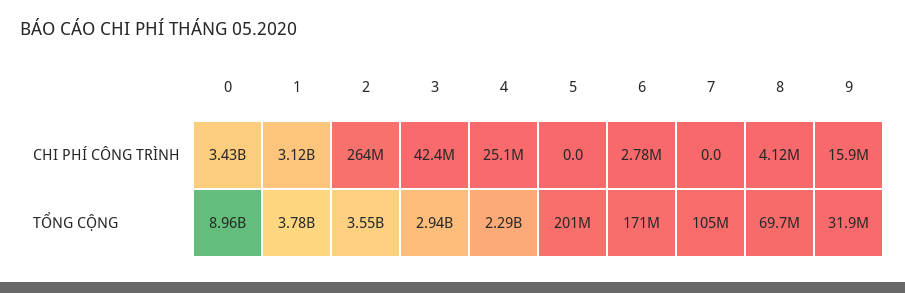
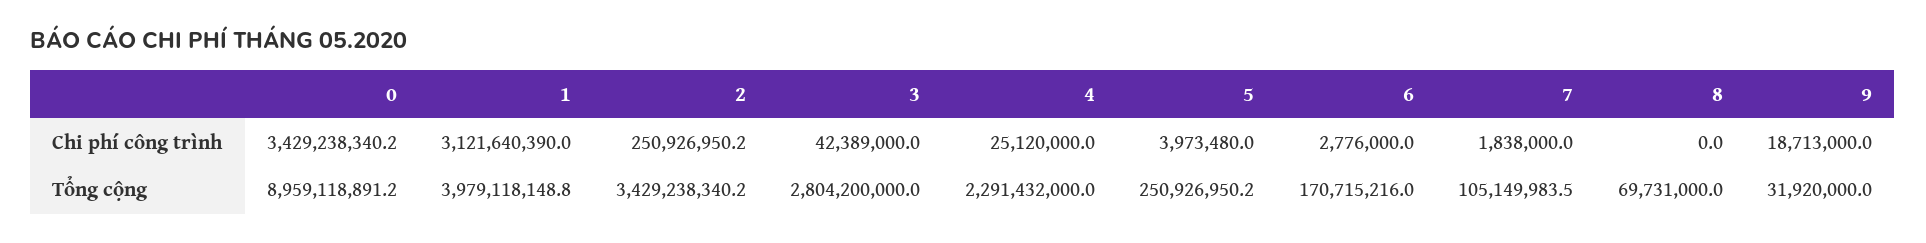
2, CHI PHÍ CÔNG TRÌNH: 264000000 -> 250926950.2
5, CHI PHÍ CÔNG TRÌNH: 0 -> 3973480
7, CHI PHÍ CÔNG TRÌNH: 0 -> 1838000
8, CHI PHÍ CÔNG TRÌNH: 4120000 -> 0
9, CHI PHÍ CÔNG TRÌNH: 15900000 -> 18713000
1, TỔNG CỘNG: 3780000000 -> 3979118148.8
2, TỔNG CỘNG: 3550000000 -> 3429238340.2
3, TỔNG CỘNG: 2940000000 -> 2804200000
5, TỔNG CỘNG: 201000000 -> 250926950.2

